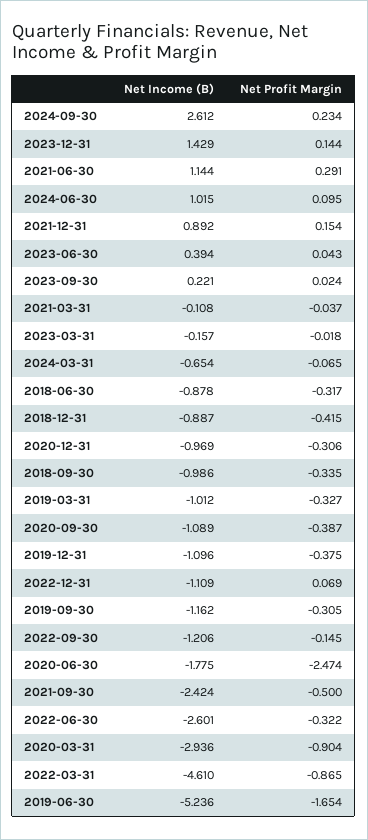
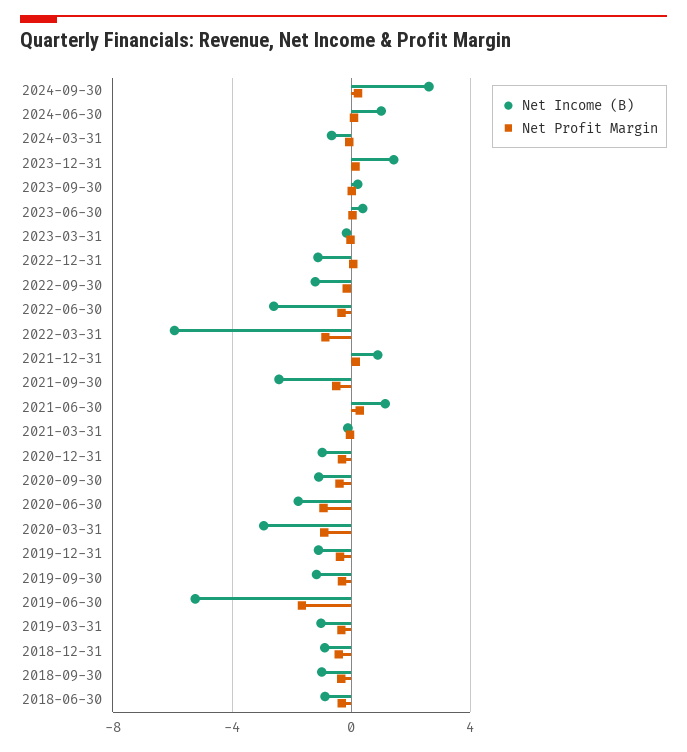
Net Profit Margin, 2020-06-30: -2.474 -> -1
Net Income (B), 2022-03-31: -4.61 -> -6

